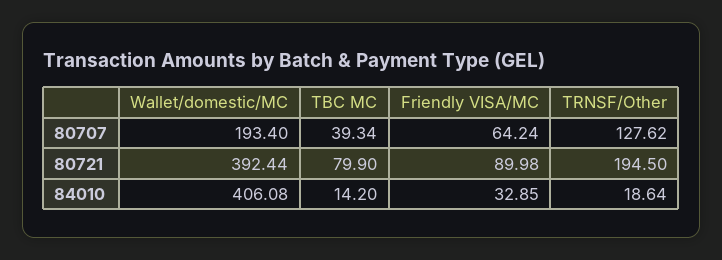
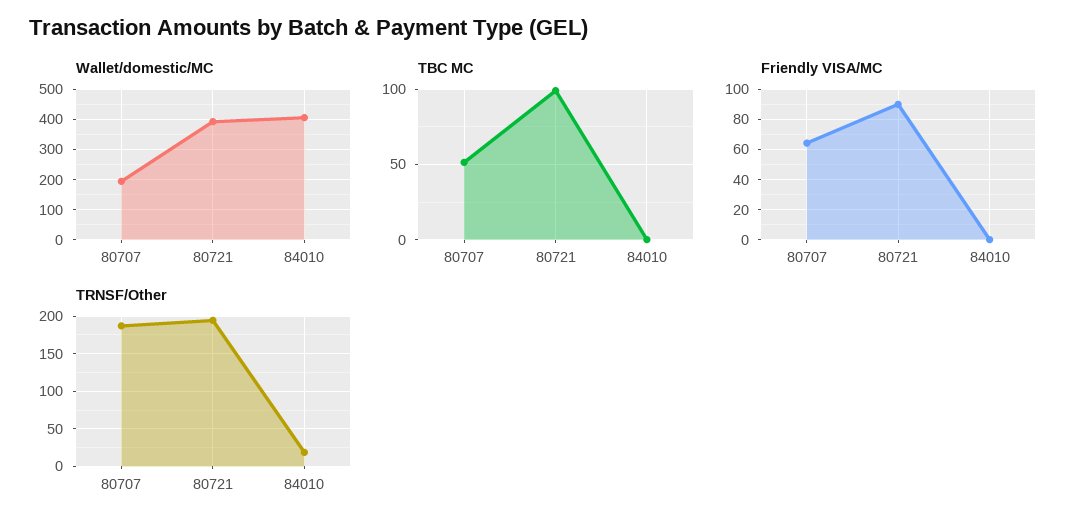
TBC MC, 80707: 39.34 -> 50
TRNSF/Other, 80707: 127.62 -> 190
TBC MC, 80721: 79.9 -> 100
TBC MC, 84010: 14.2 -> 0
Friendly VISA/MC, 84010: 32.85 -> 0

